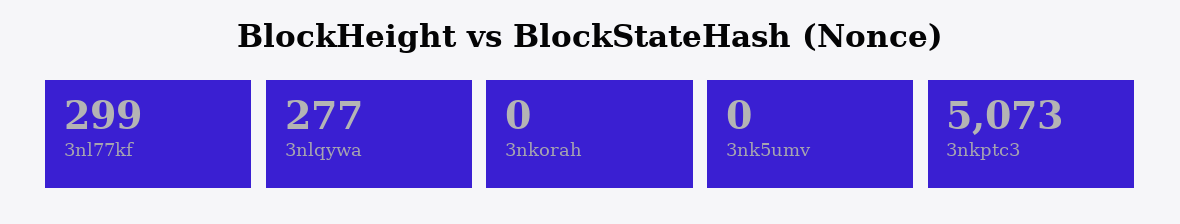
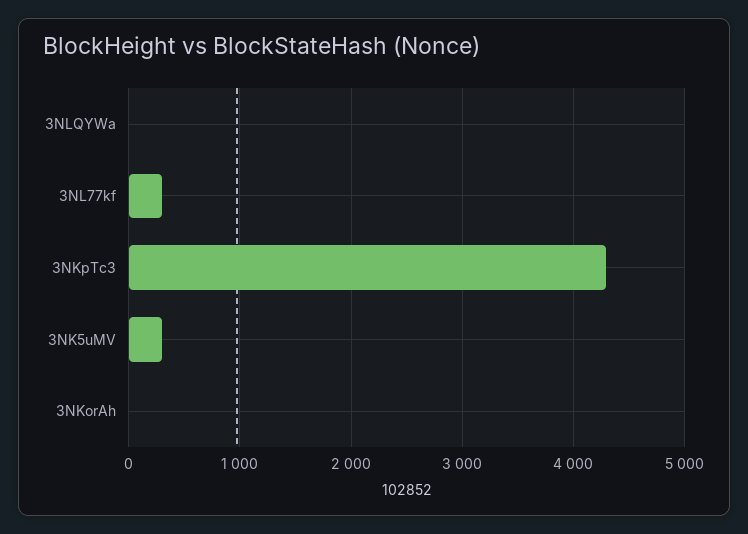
3nlqywa: 277 -> 0
3nk5umv: 0 -> 300
3nkptc3: 5073 -> 4300

